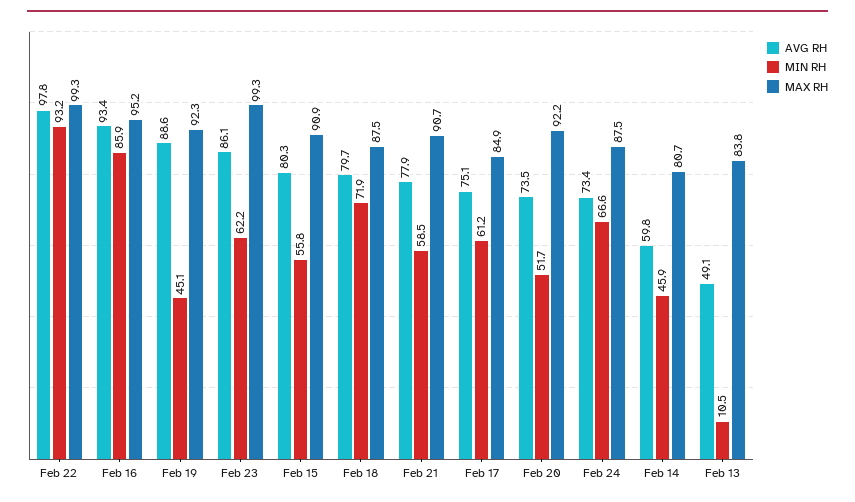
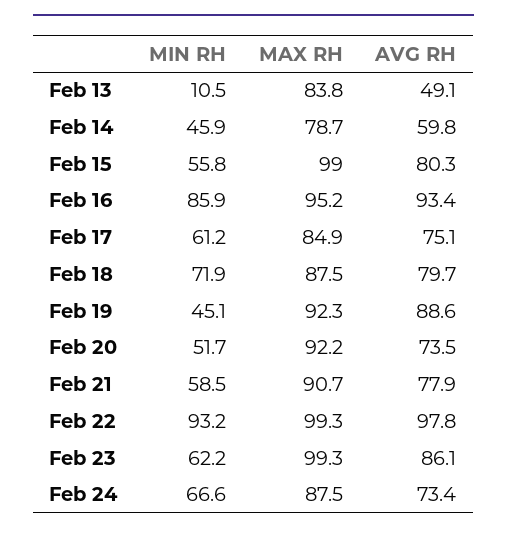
MAX RH, Feb 15: 90.9 -> 99
MAX RH, Feb 14: 80.7 -> 78.7

